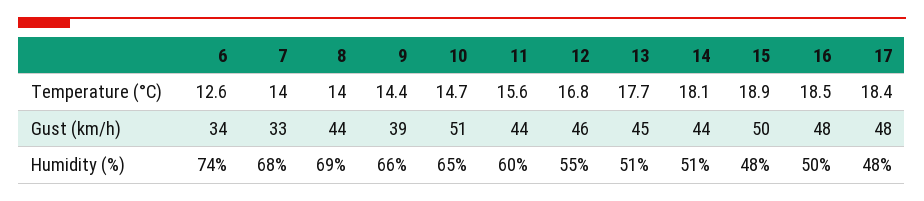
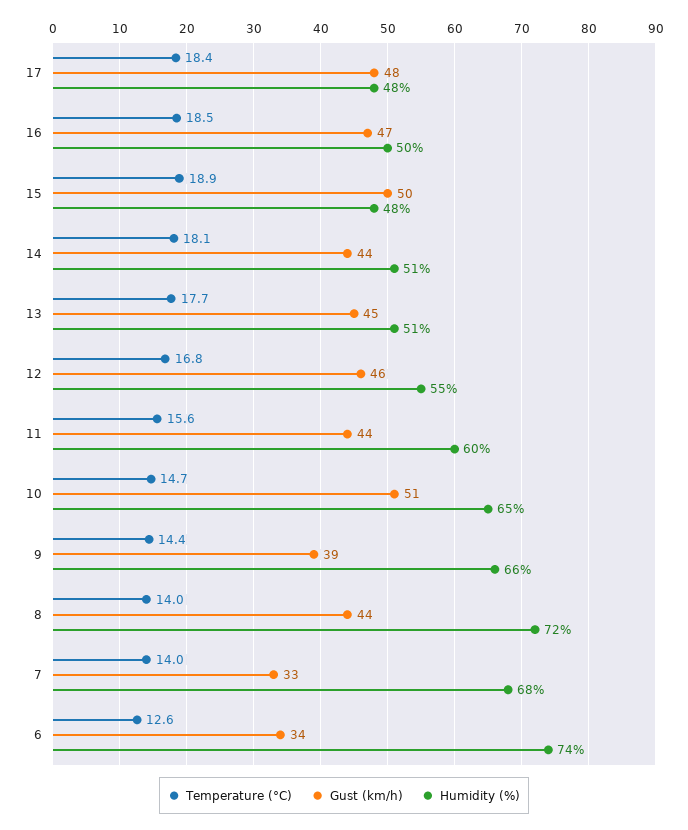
Gust (km/h), 16: 48 -> 47
Humidity (%), 8: 69 -> 72

